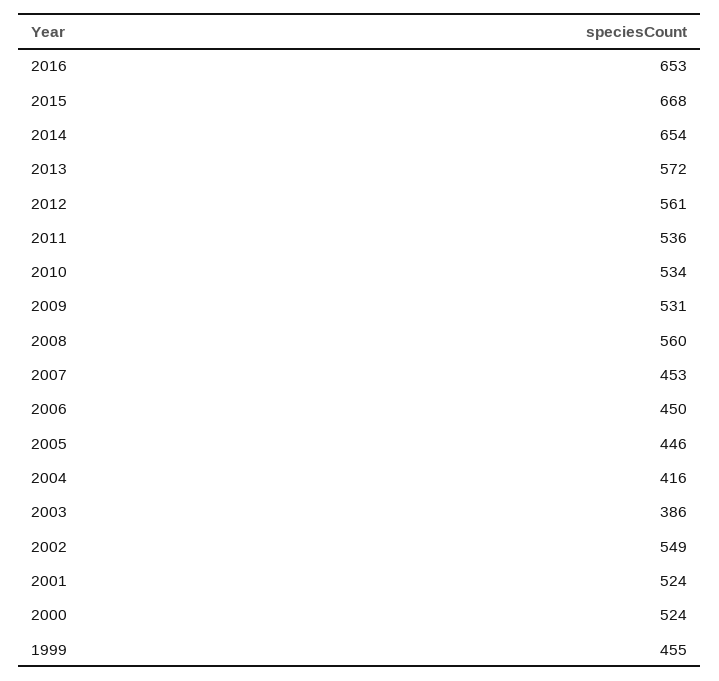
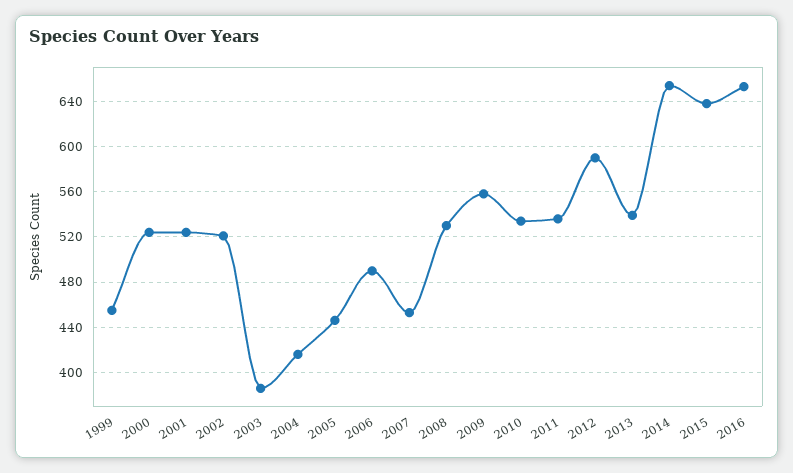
2015: 668 -> 640
2013: 572 -> 540
2012: 561 -> 590
2009: 531 -> 560
2008: 560 -> 530
2006: 450 -> 490
2002: 549 -> 520

